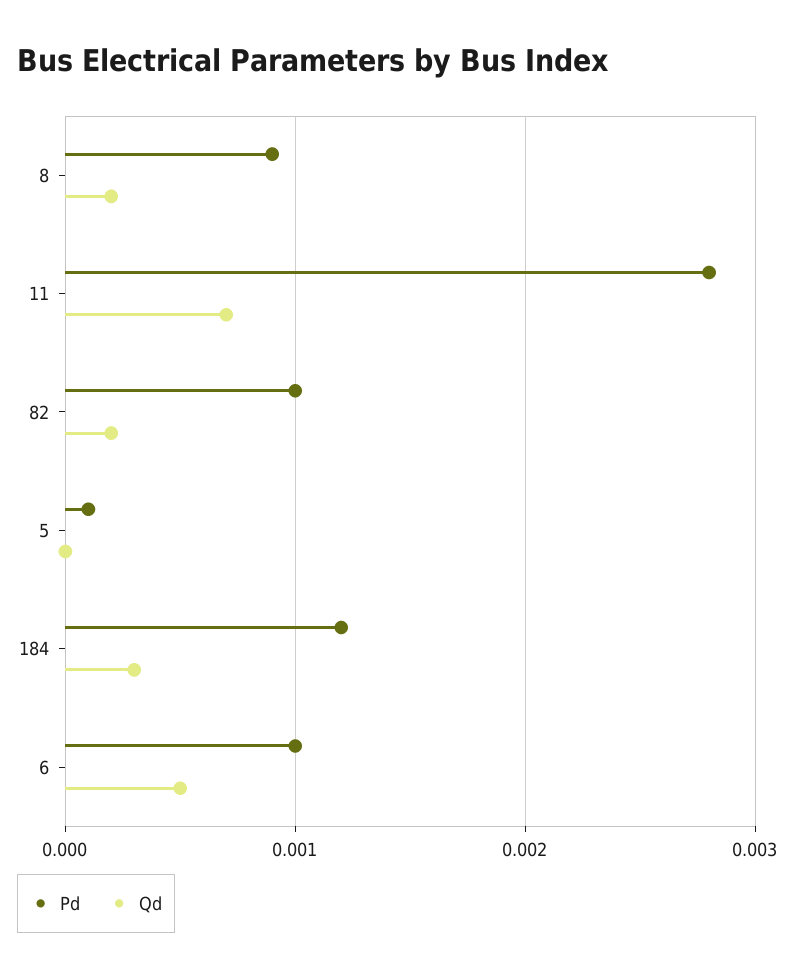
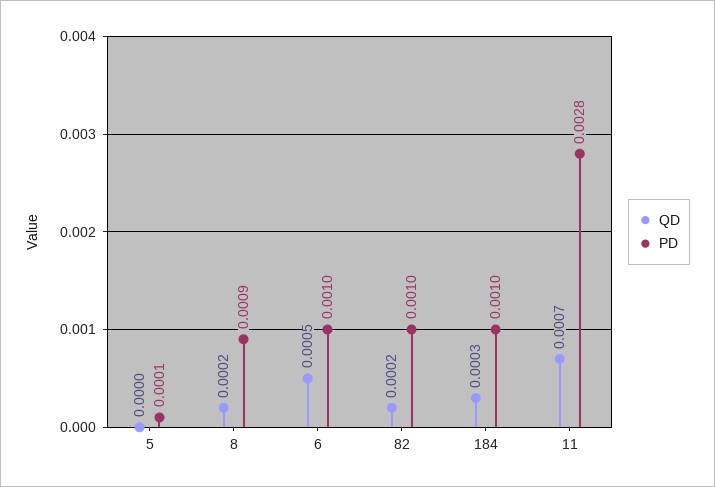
Pd, 184: 0.0012 -> 0.001

